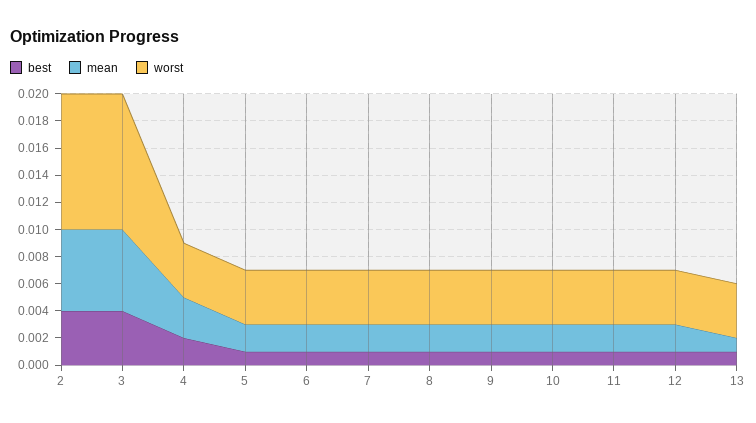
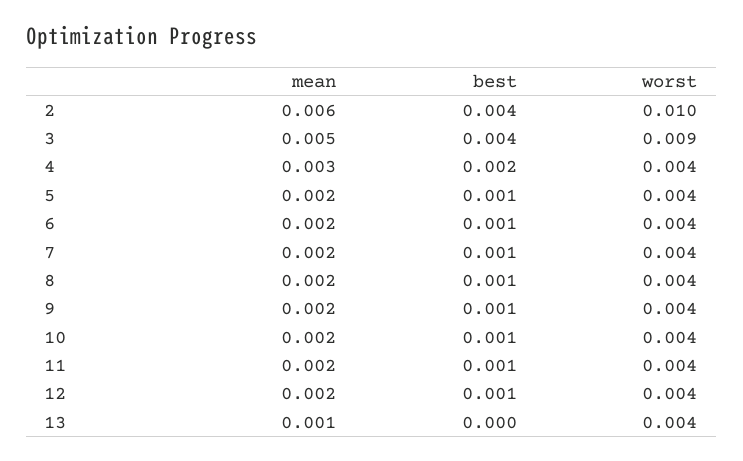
mean, 3: 0.006 -> 0.005
worst, 3: 0.01 -> 0.009
best, 13: 0.001 -> 0

